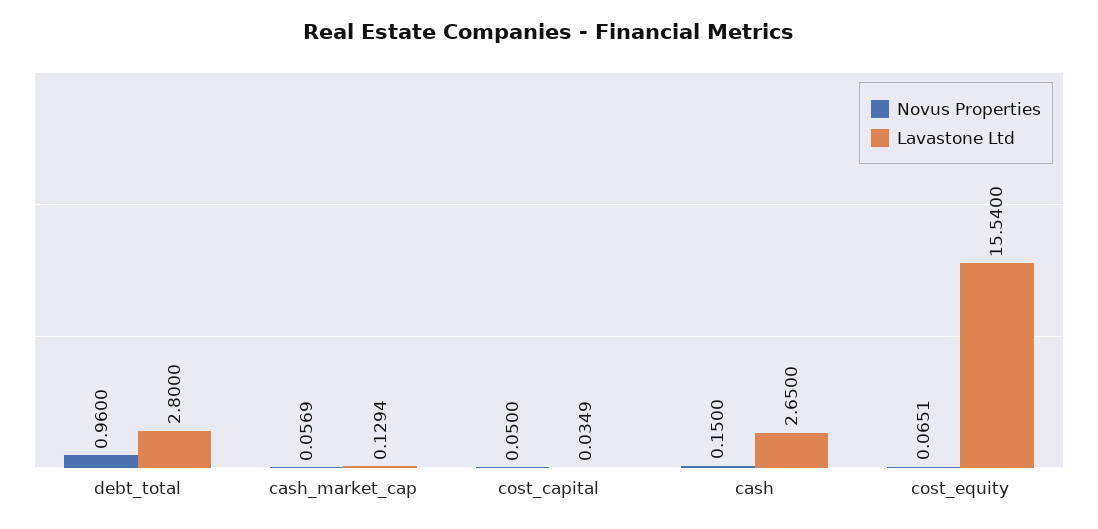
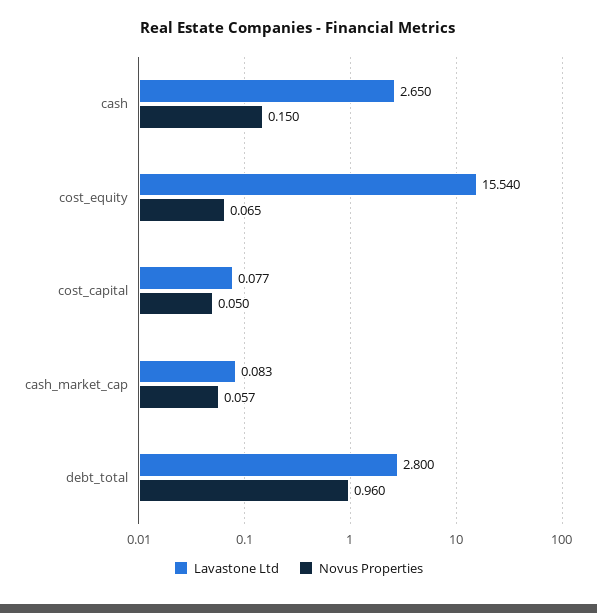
Lavastone Ltd, cash_market_cap: 0.1294 -> 0.083
Lavastone Ltd, cost_capital: 0.0349 -> 0.077

